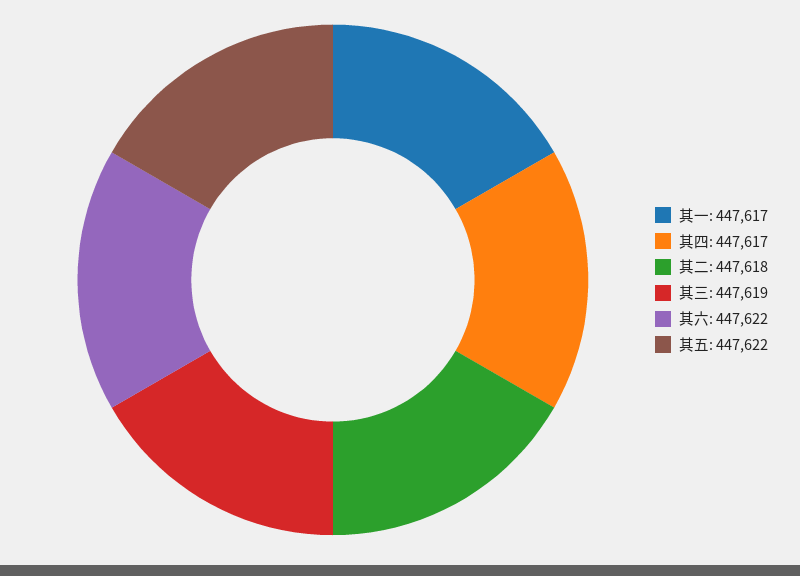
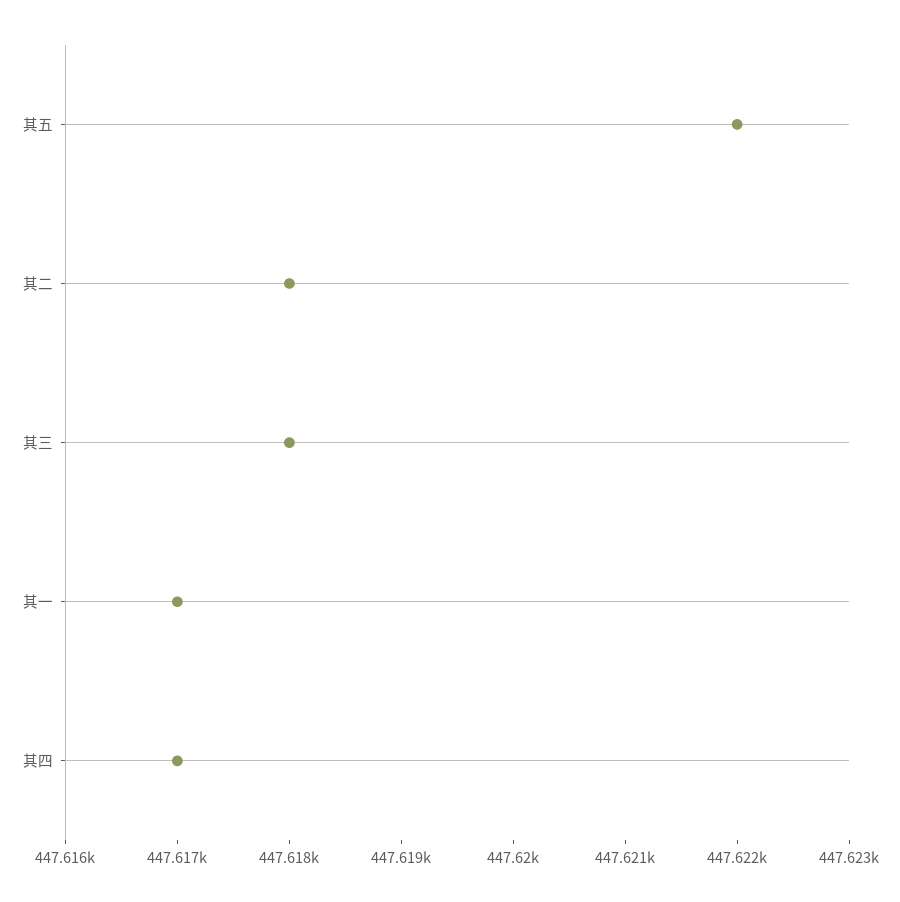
其三: 447619 -> 447618
其六: 447622 -> none

